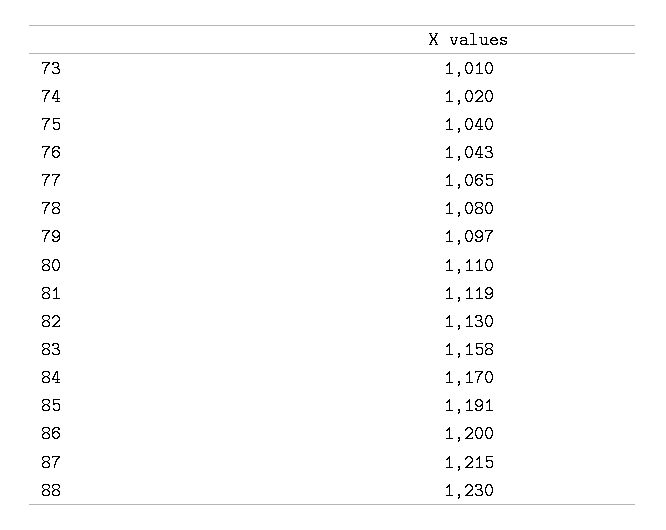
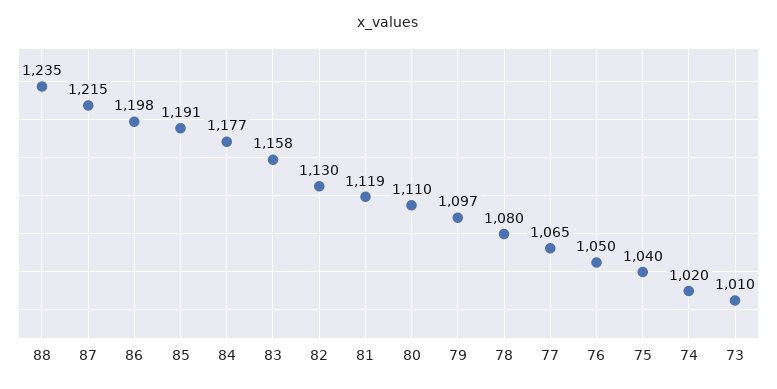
76: 1043 -> 1050
84: 1170 -> 1177
86: 1200 -> 1198
88: 1230 -> 1235

